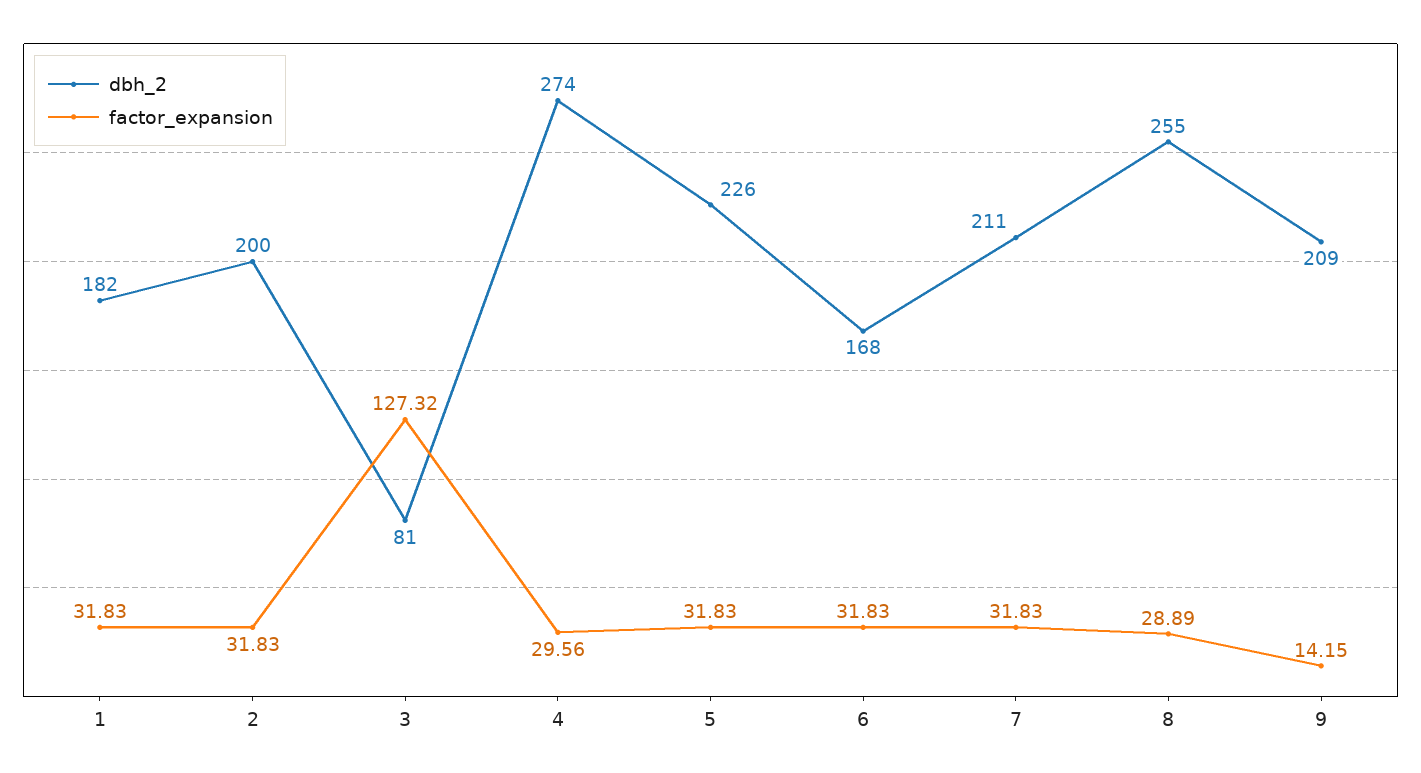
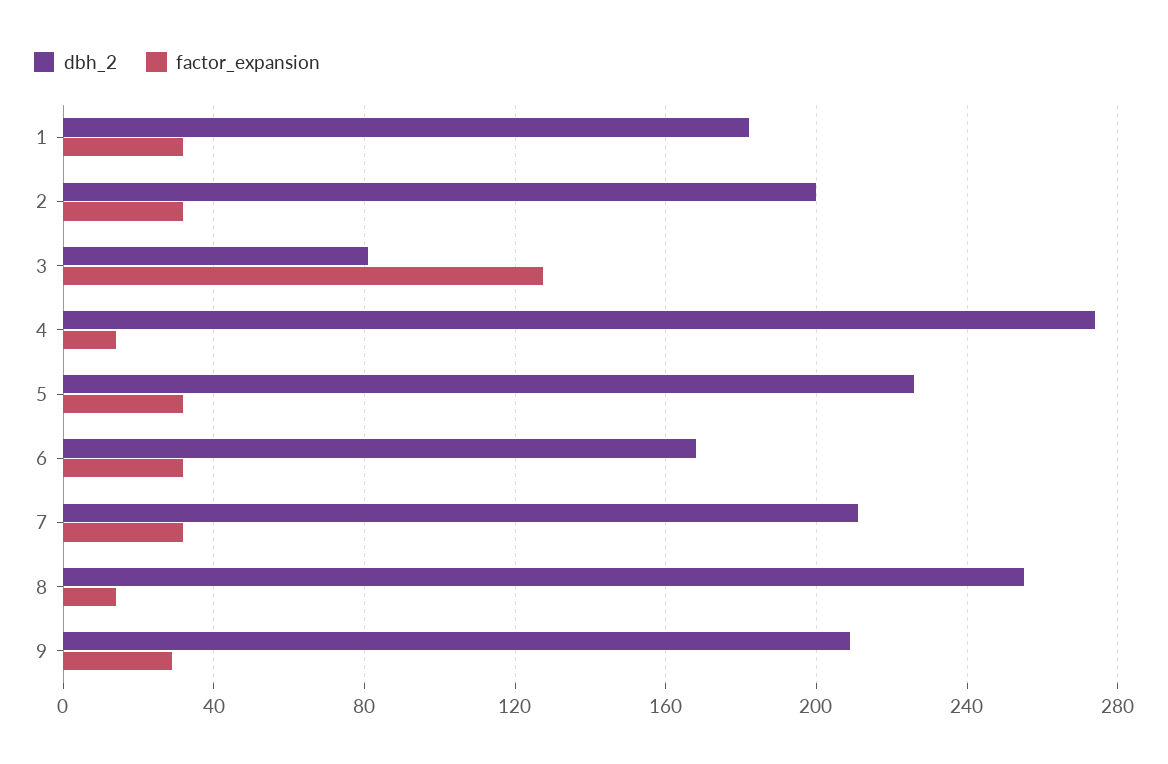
factor_expansion, 4: 29.56 -> 15
factor_expansion, 8: 28.89 -> 15
factor_expansion, 9: 14.15 -> 30

